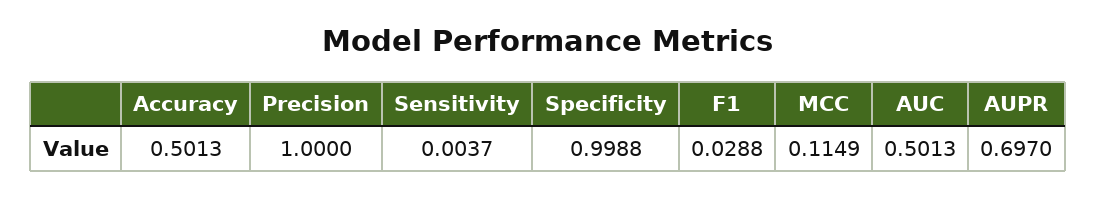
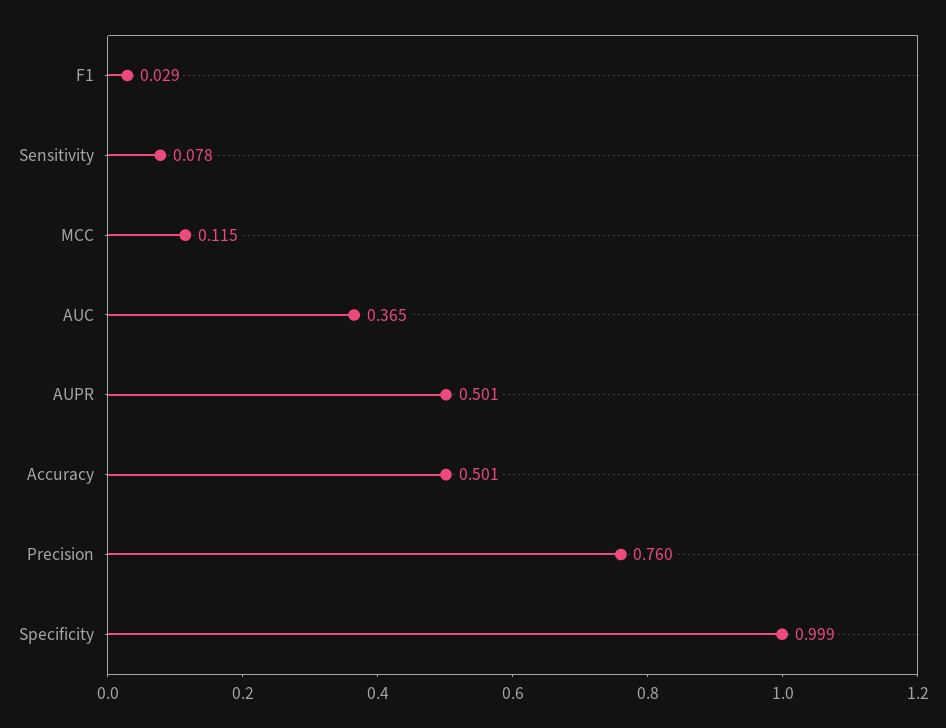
Precision: 1 -> 0.76
Sensitivity: 0.0037 -> 0.078
AUC: 0.5013 -> 0.365
AUPR: 0.697 -> 0.501

